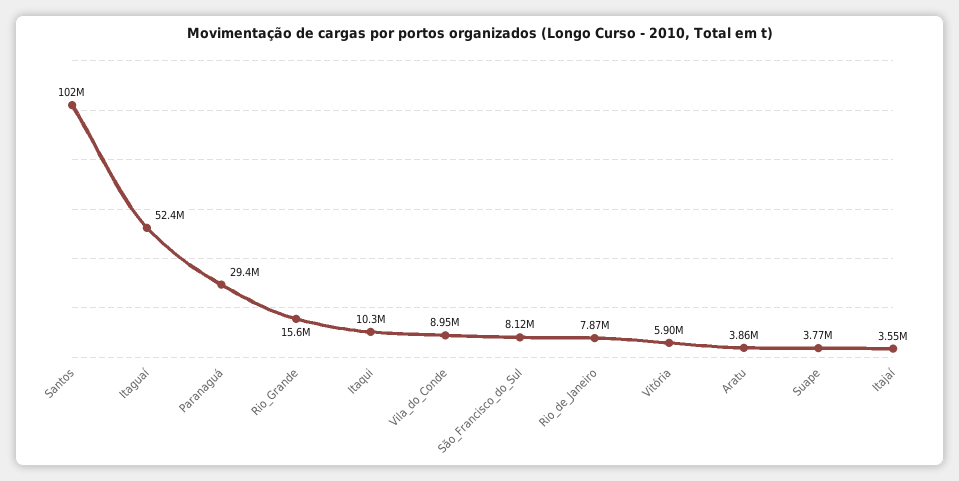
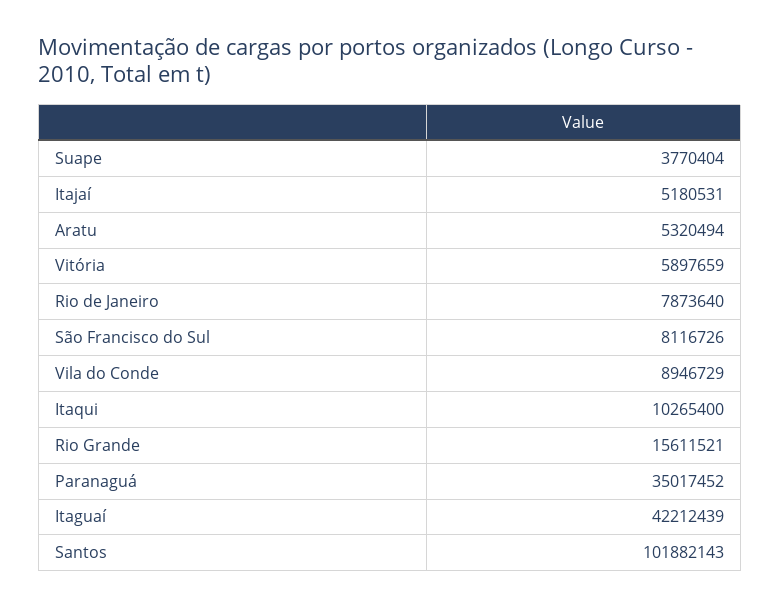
Itaguaí: 52400000 -> 42212439
Paranaguá: 29400000 -> 35017452
Aratu: 3860000 -> 5320494
Itajaí: 3550000 -> 5180531

